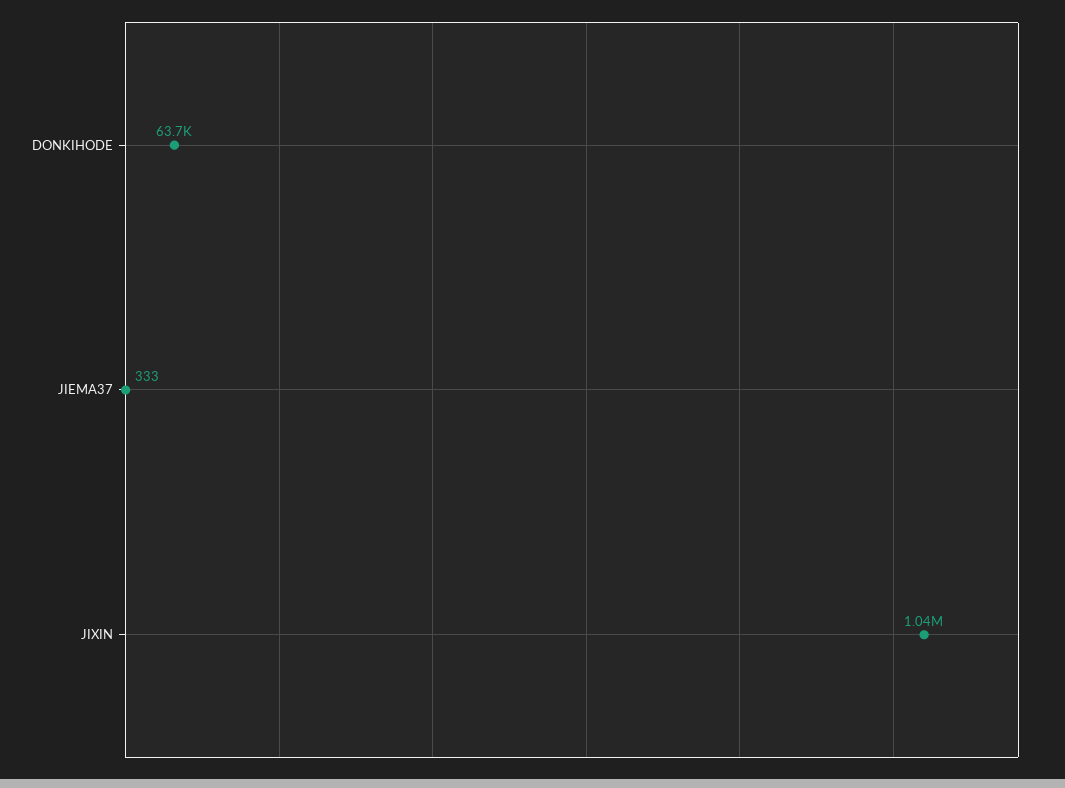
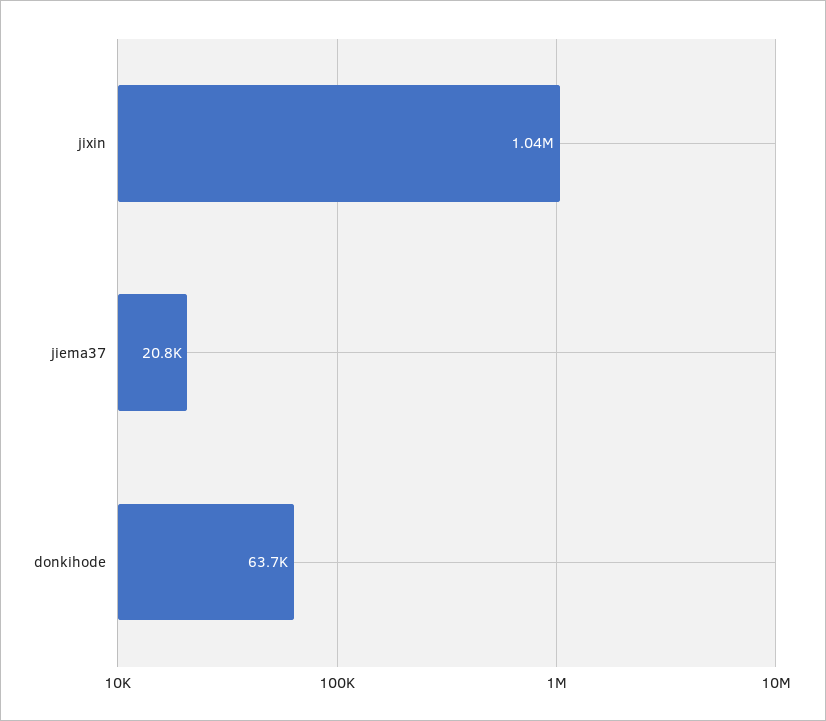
JIEMA37: 333 -> 20800

